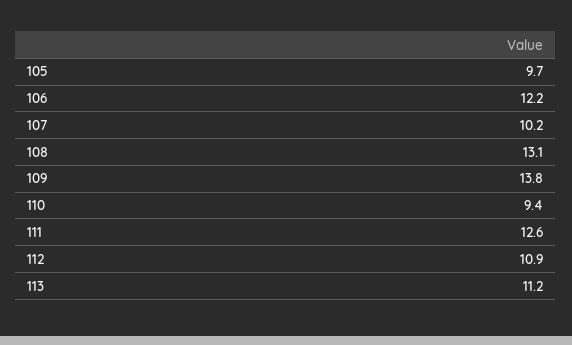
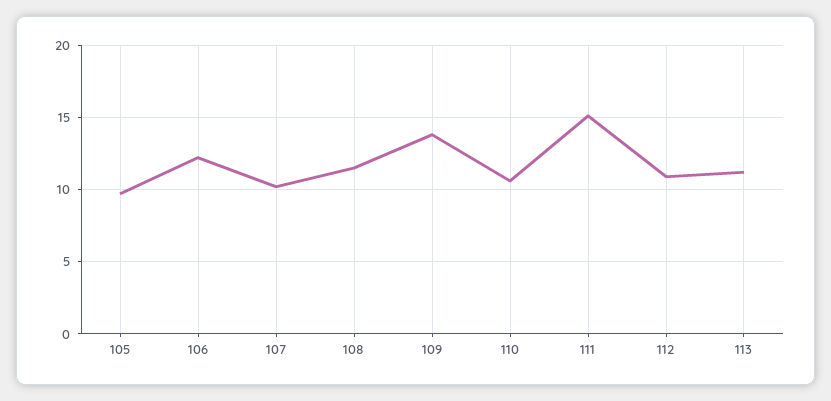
108: 13.1 -> 11.5
110: 9.4 -> 10.5
111: 12.6 -> 15

